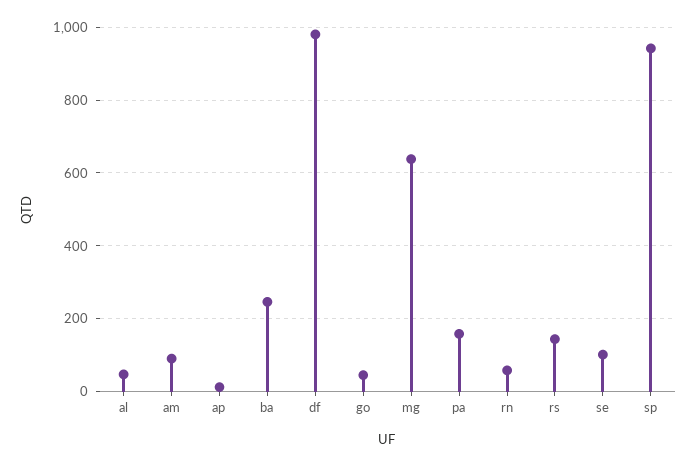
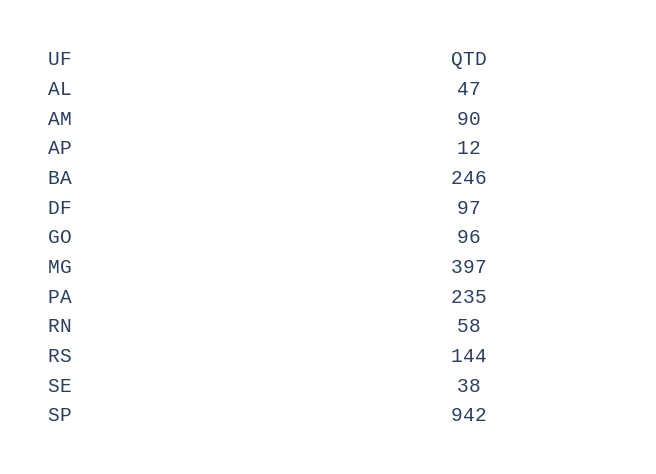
df: 980 -> 97
go: 40 -> 96
mg: 640 -> 397
pa: 160 -> 235
se: 100 -> 38

